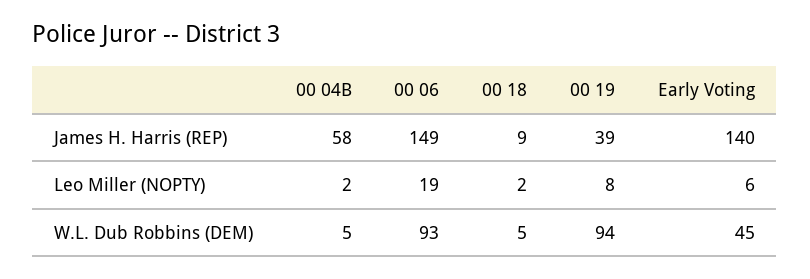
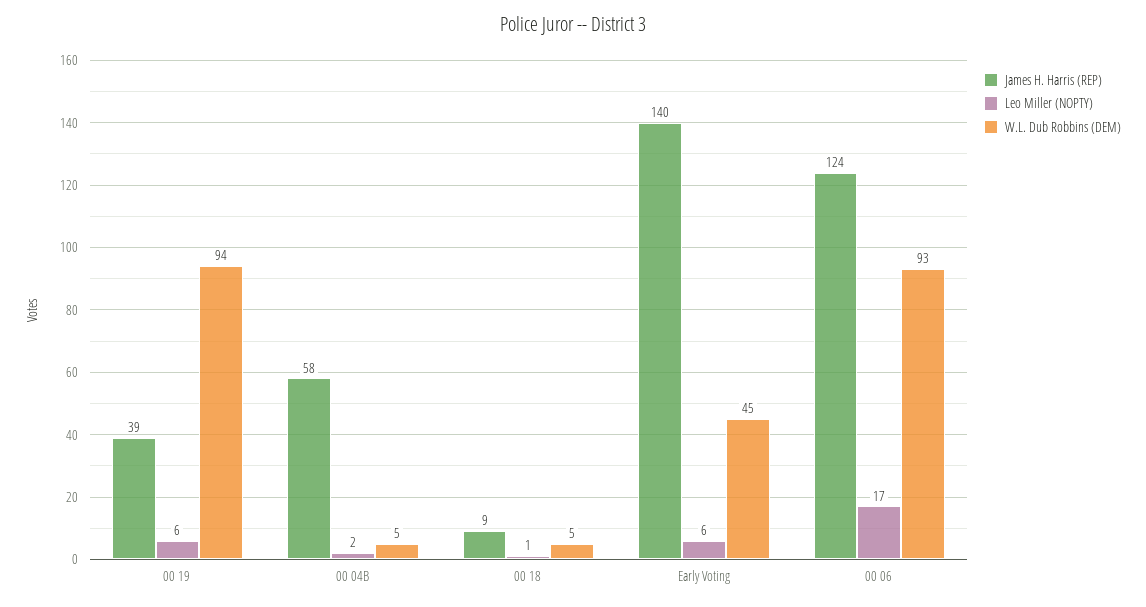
James H. Harris (REP), 00 06: 149 -> 124
Leo Miller (NOPTY), 00 06: 19 -> 17
Leo Miller (NOPTY), 00 18: 2 -> 1
Leo Miller (NOPTY), 00 19: 8 -> 6

